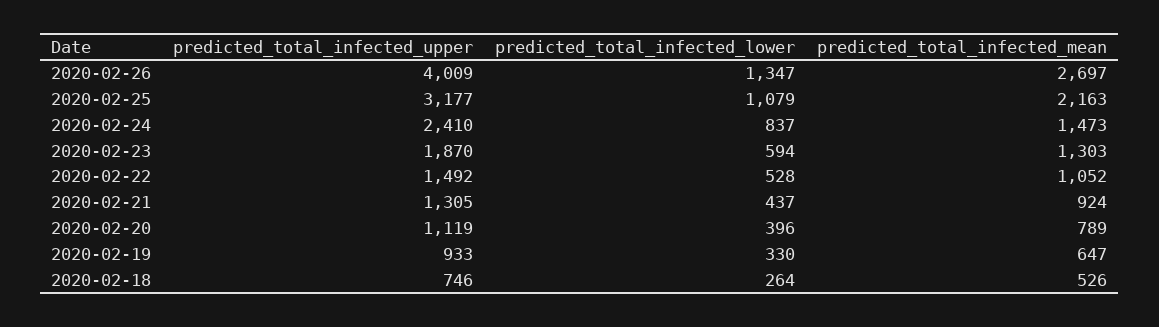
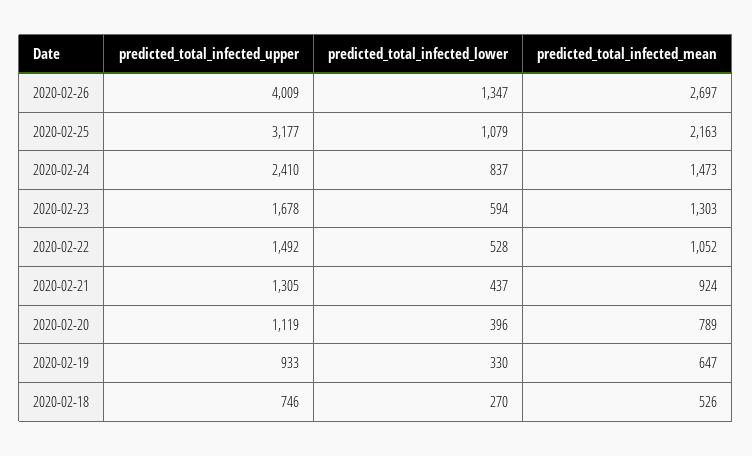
predicted_total_infected_upper, 2020-02-23: 1870 -> 1678
predicted_total_infected_lower, 2020-02-18: 264 -> 270

